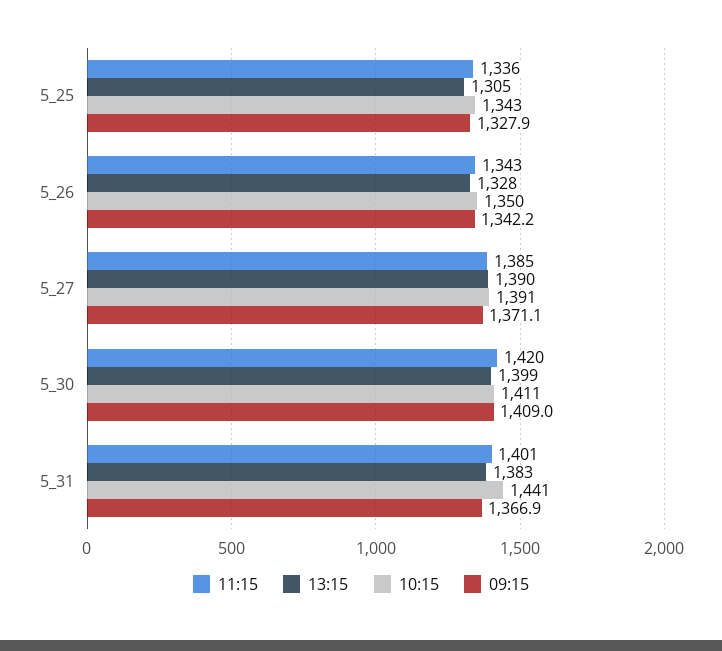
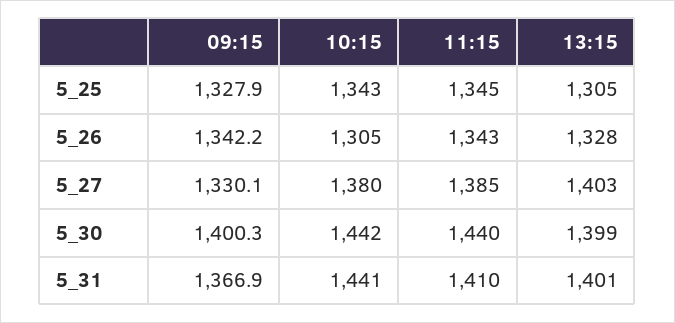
11:15, 5_25: 1336 -> 1345
10:15, 5_26: 1350 -> 1305
13:15, 5_27: 1390 -> 1403
10:15, 5_27: 1391 -> 1380
09:15, 5_27: 1371.1 -> 1330.1
11:15, 5_30: 1420 -> 1440
10:15, 5_30: 1411 -> 1442
09:15, 5_30: 1409 -> 1400.3
11:15, 5_31: 1401 -> 1410
13:15, 5_31: 1383 -> 1401

